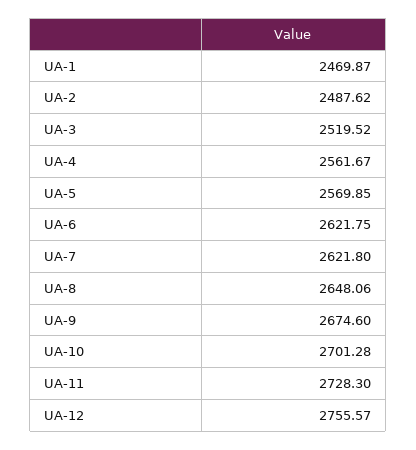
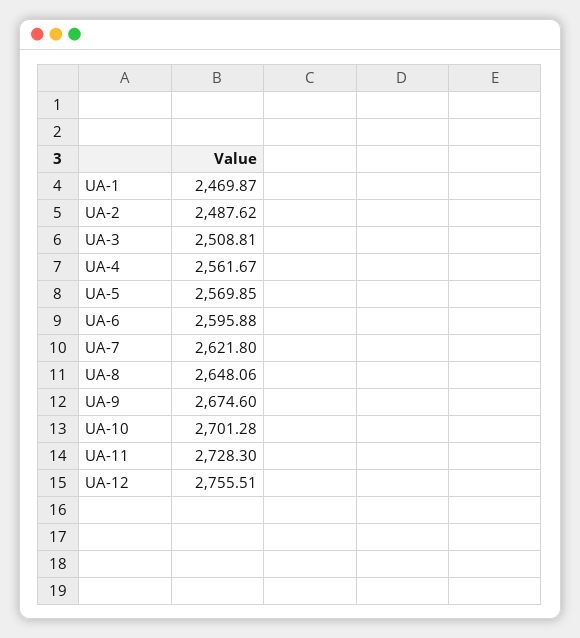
UA-3: 2519.52 -> 2508.81
UA-6: 2621.75 -> 2595.88
UA-12: 2755.57 -> 2755.51

